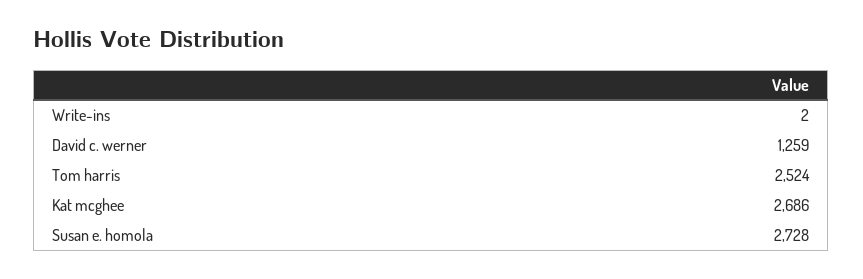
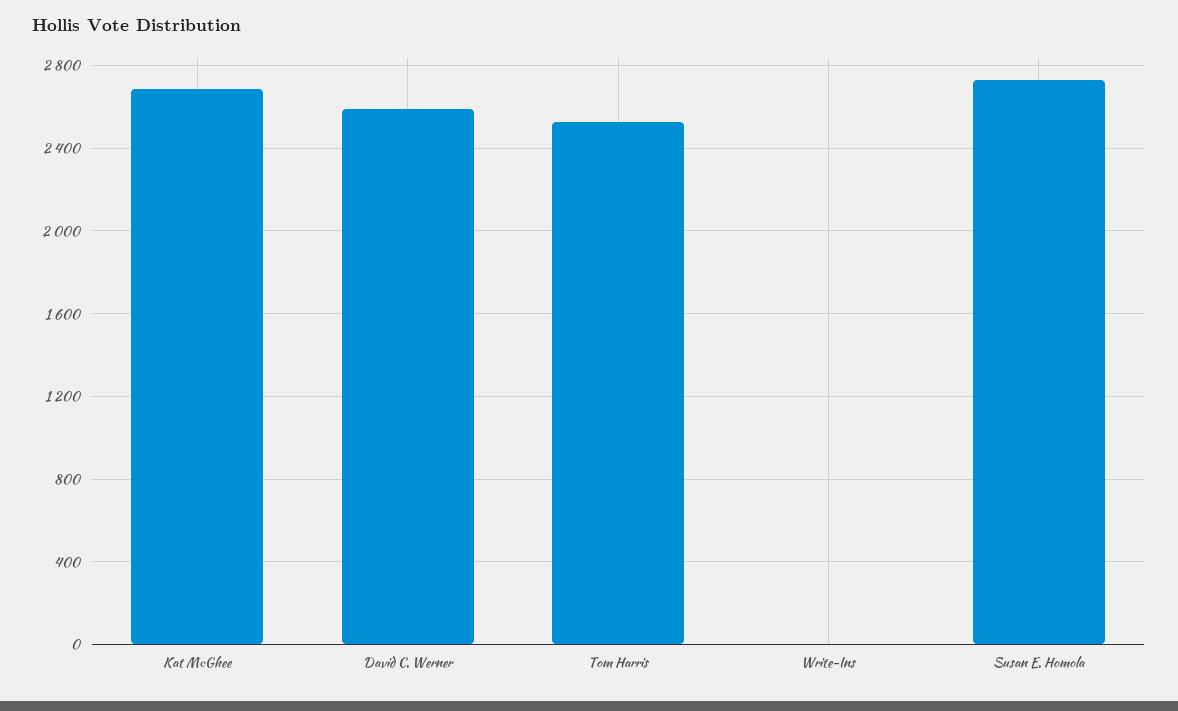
David c. werner: 1259 -> 2600

